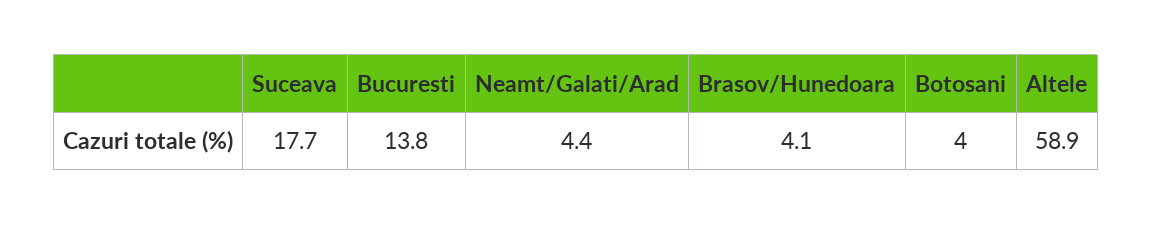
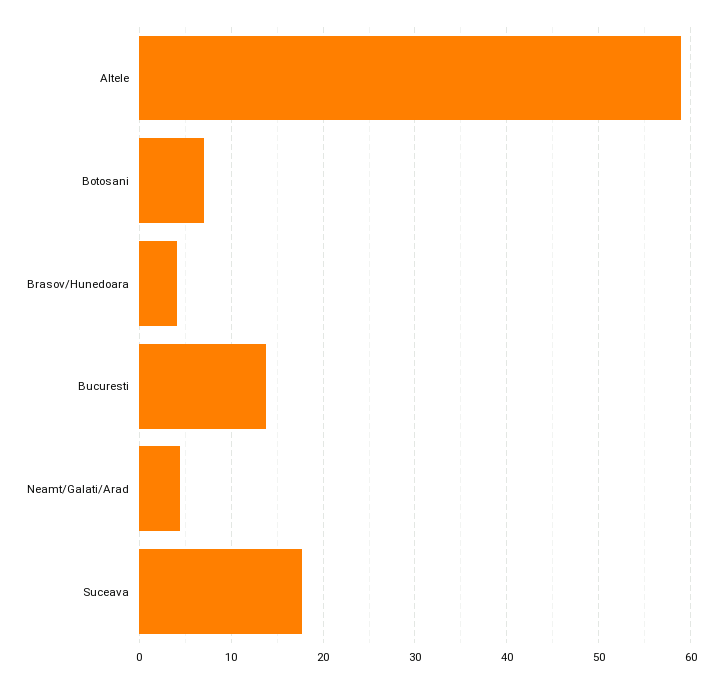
Botosani: 4 -> 7

